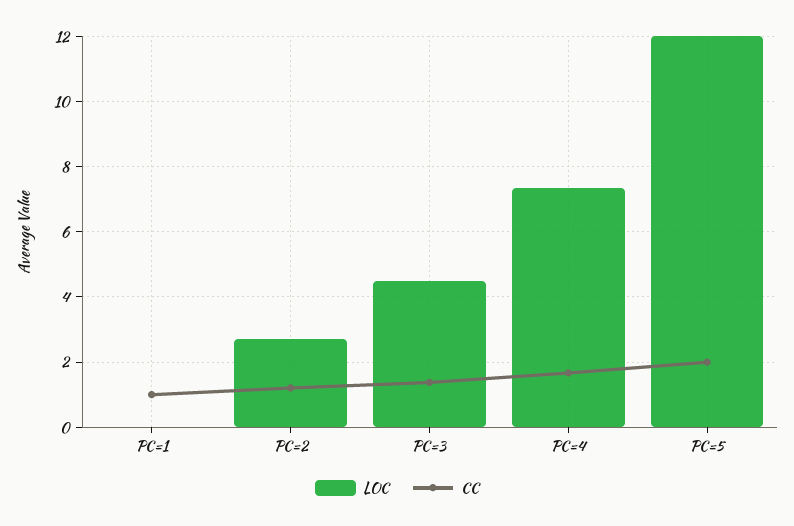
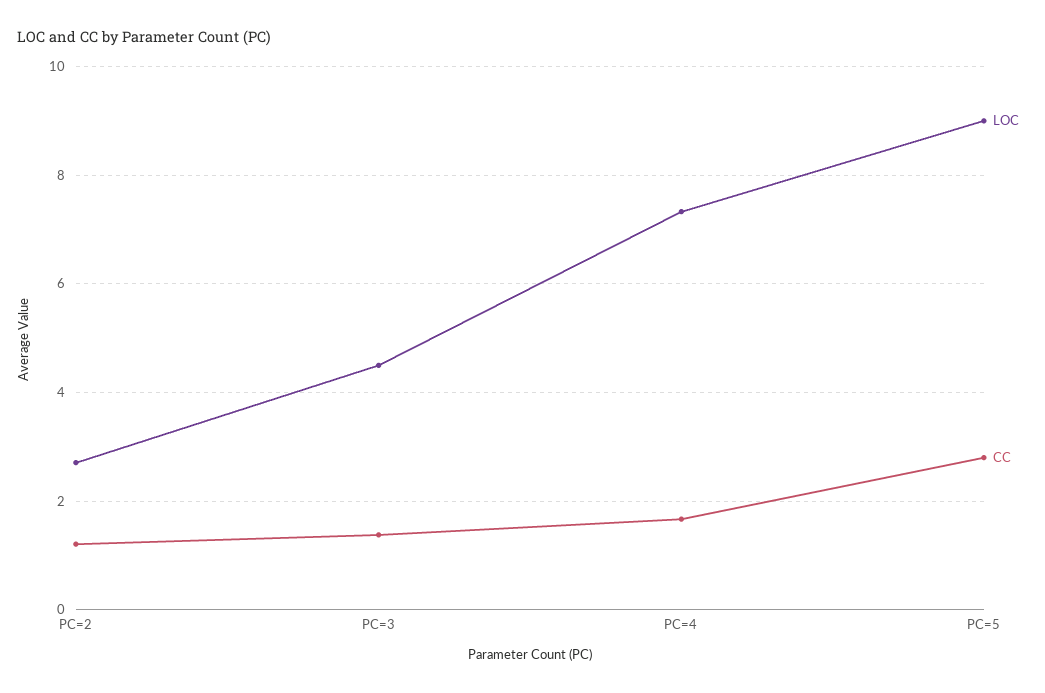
LOC, PC=1: 0 -> none
CC, PC=1: 1 -> none
LOC, PC=5: 12 -> 9
CC, PC=5: 2 -> 2.8

